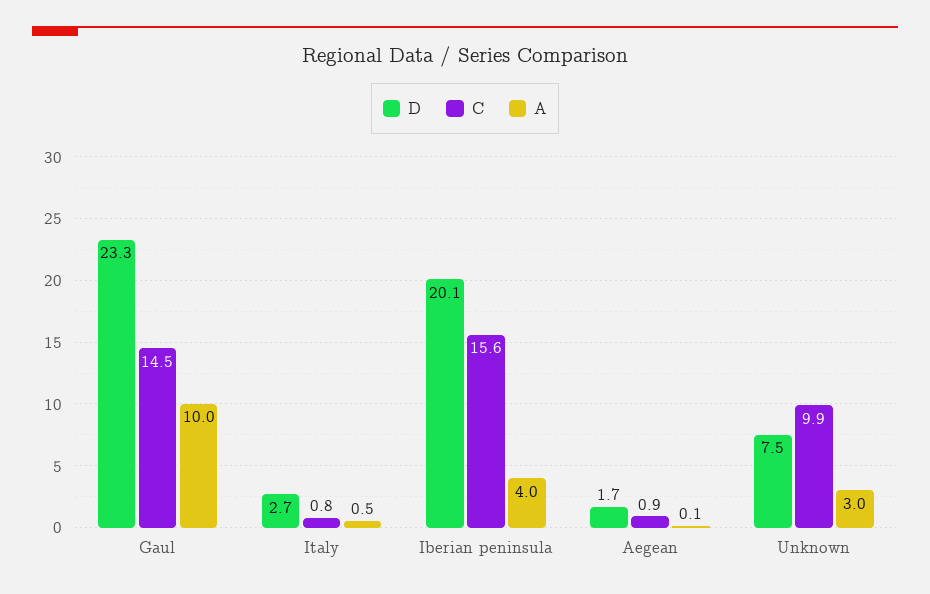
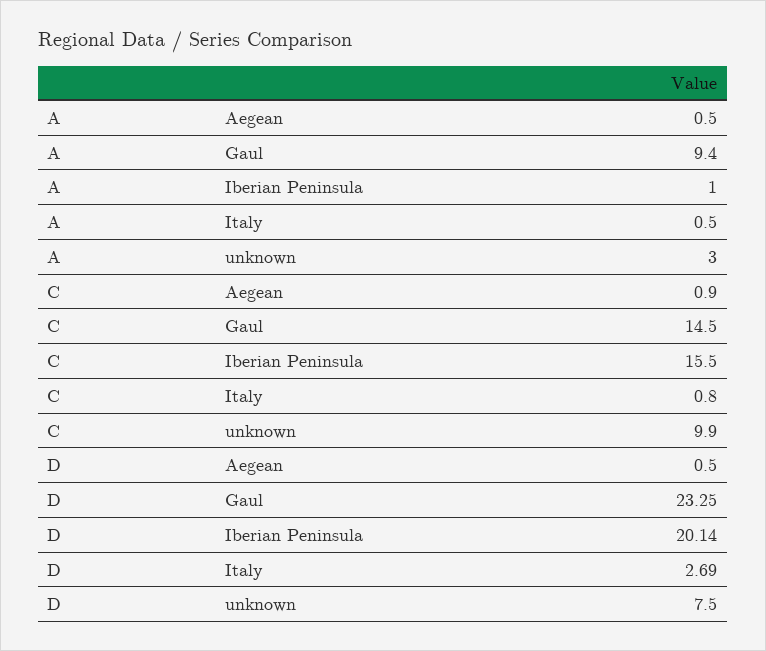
A, Gaul: 10 -> 9.4
C, Iberian peninsula: 15.6 -> 15.5
A, Iberian peninsula: 4 -> 1
D, Aegean: 1.7 -> 0.5
A, Aegean: 0.1 -> 0.5

